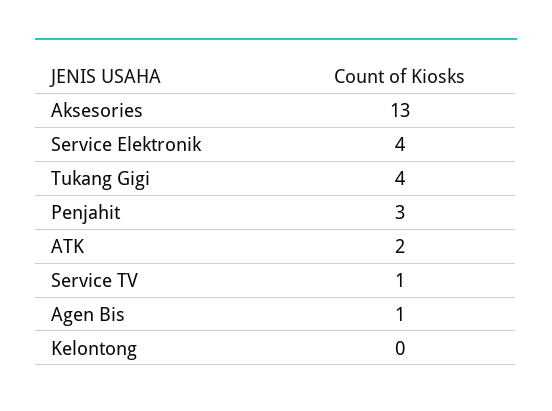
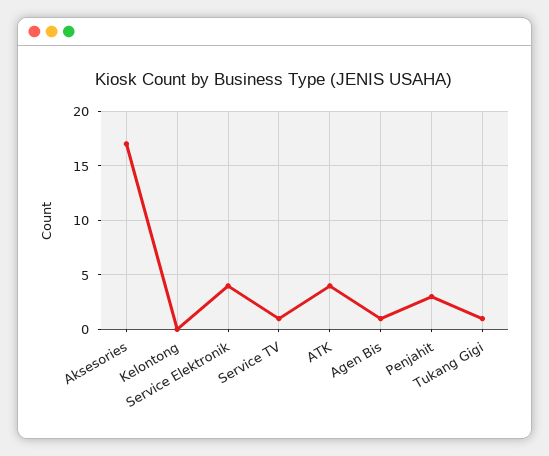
Aksesories: 13 -> 17
Tukang Gigi: 4 -> 1
ATK: 2 -> 4

